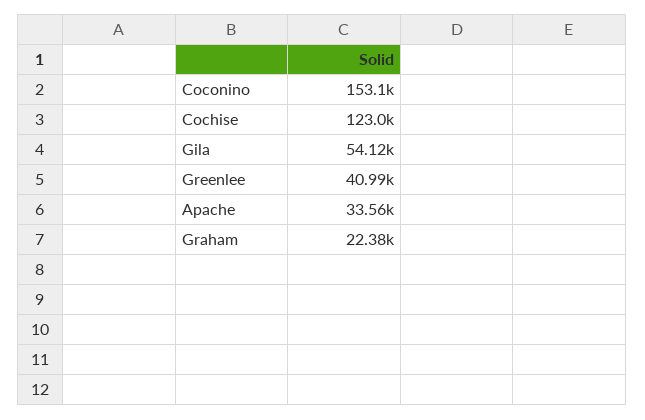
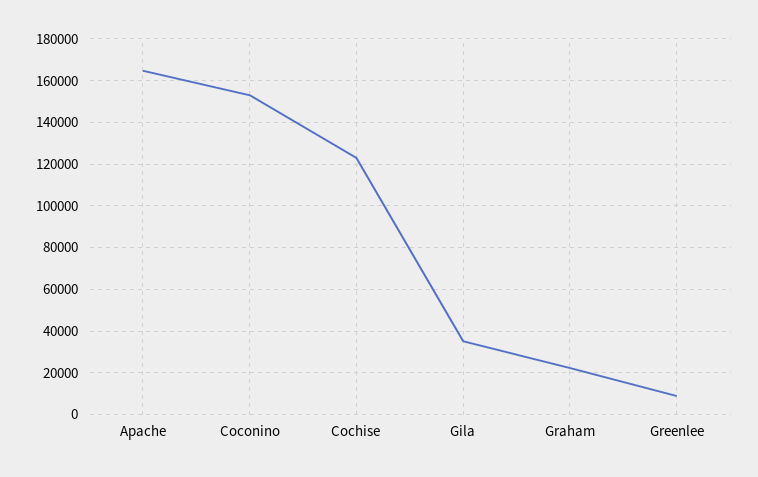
Gila: 54120 -> 35000
Greenlee: 40990 -> 10000
Apache: 33560 -> 165000

